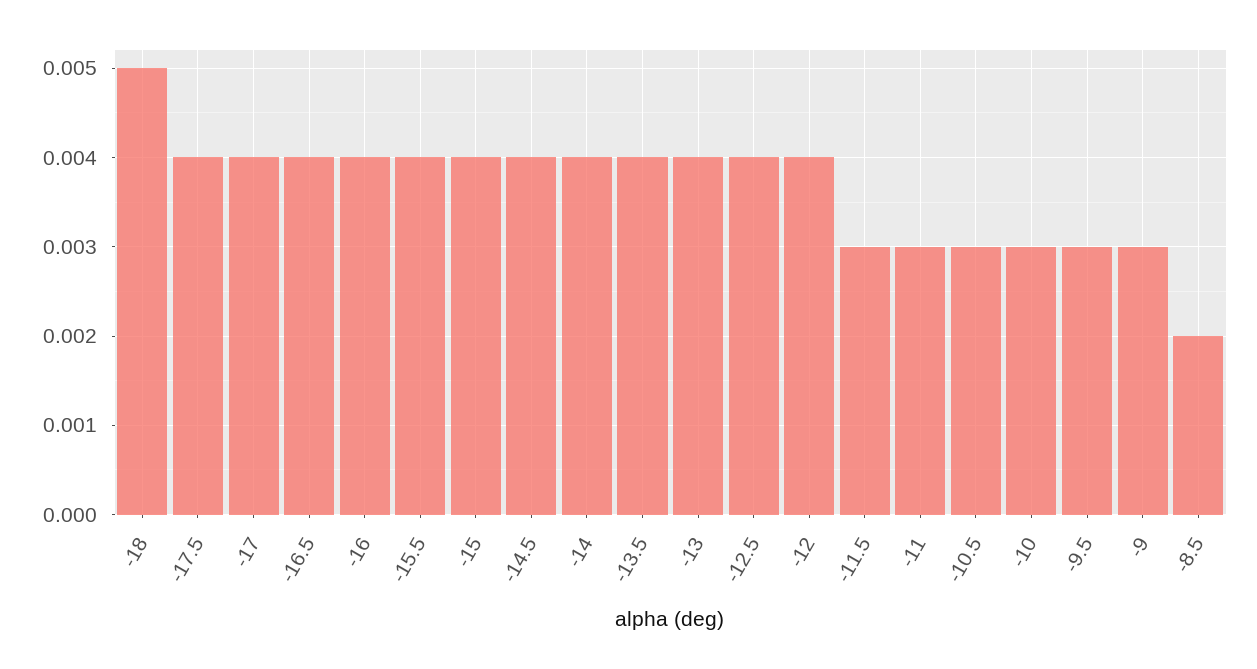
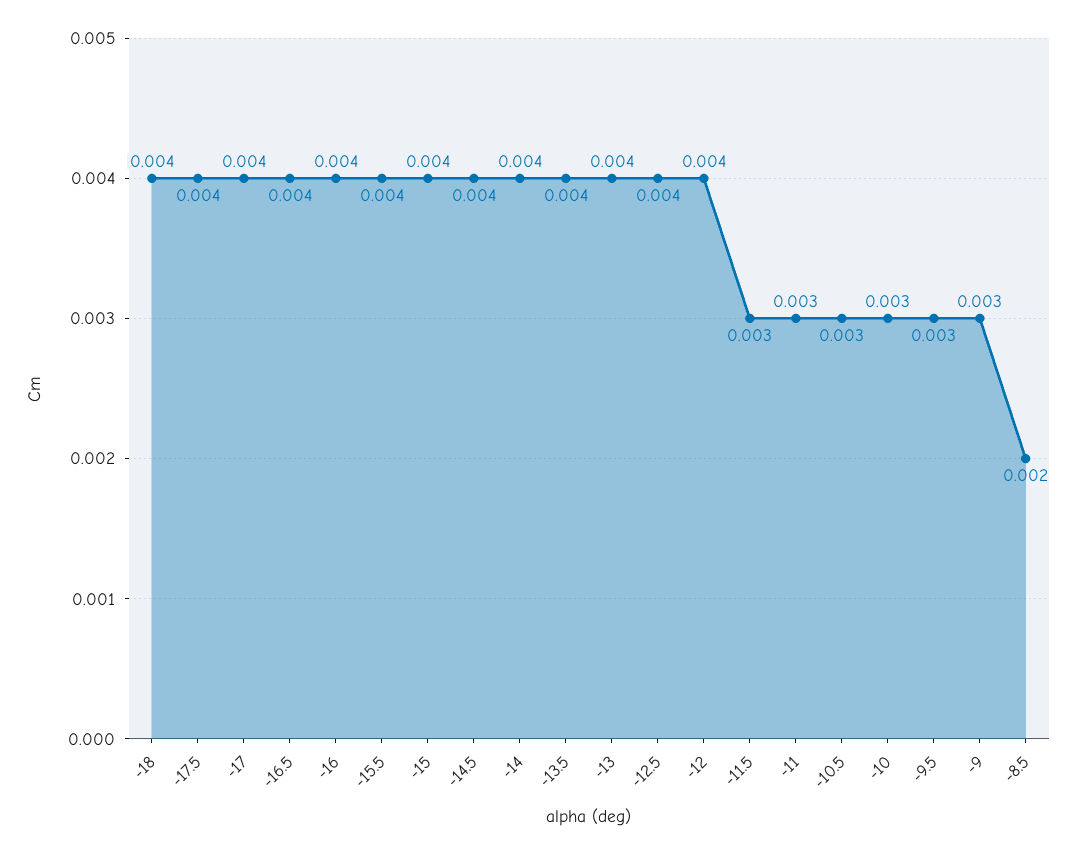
-18: 0.005 -> 0.004

